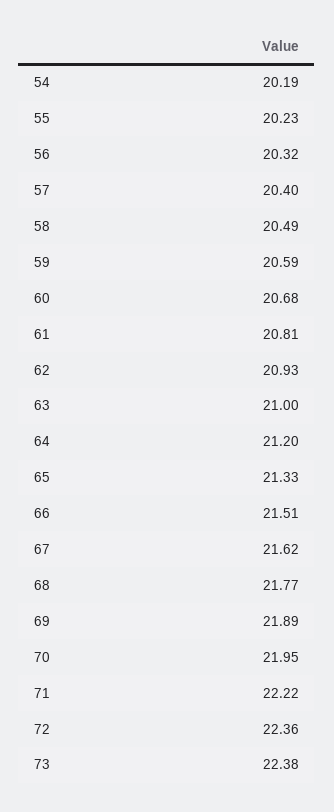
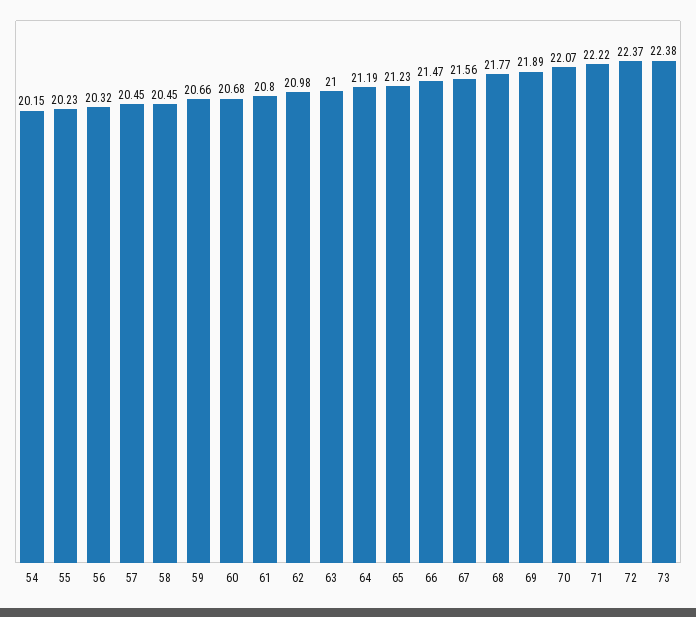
54: 20.19 -> 20.15
57: 20.4 -> 20.45
58: 20.49 -> 20.45
59: 20.59 -> 20.66
61: 20.81 -> 20.8
62: 20.93 -> 20.98
64: 21.2 -> 21.19
65: 21.33 -> 21.23
66: 21.51 -> 21.47
67: 21.62 -> 21.56
70: 21.95 -> 22.07
72: 22.36 -> 22.37

